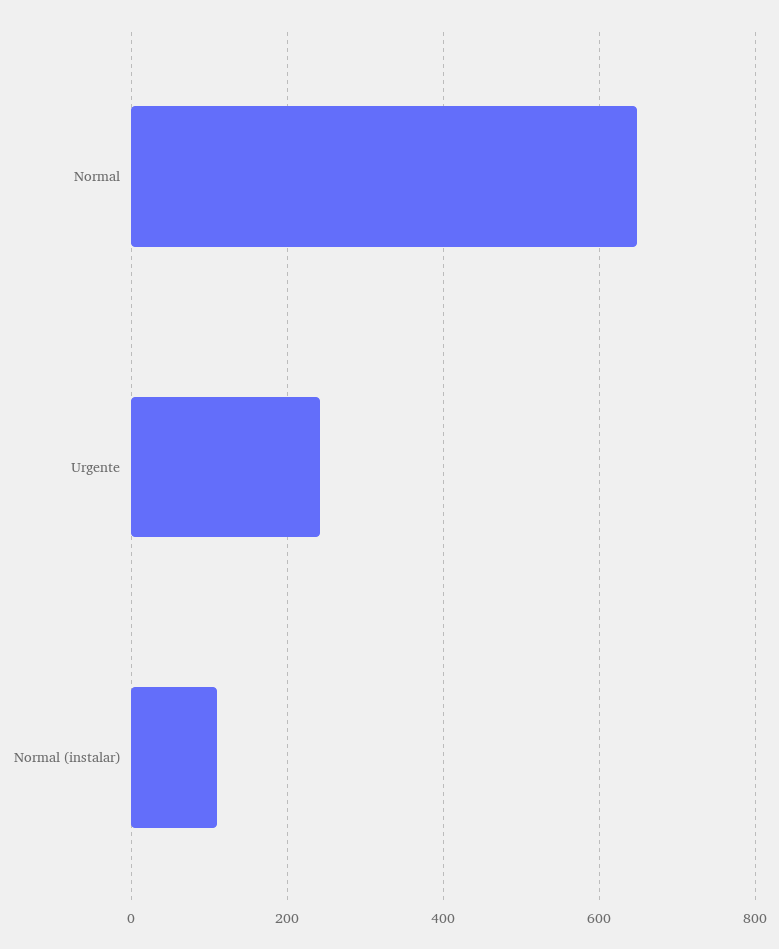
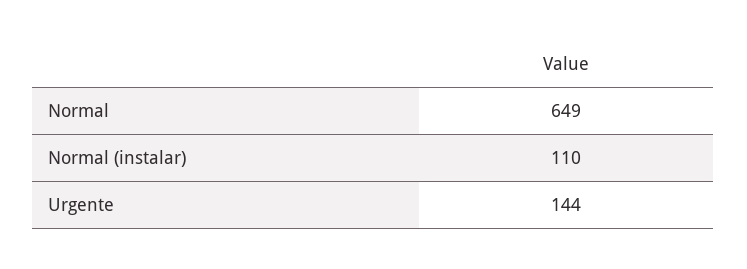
Urgente: 240 -> 144

